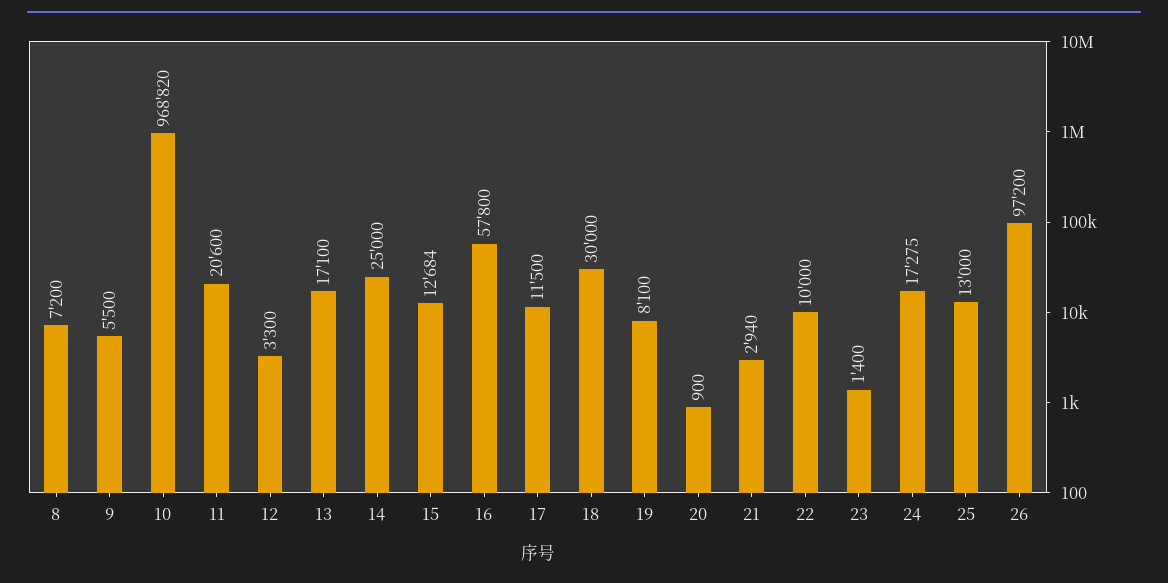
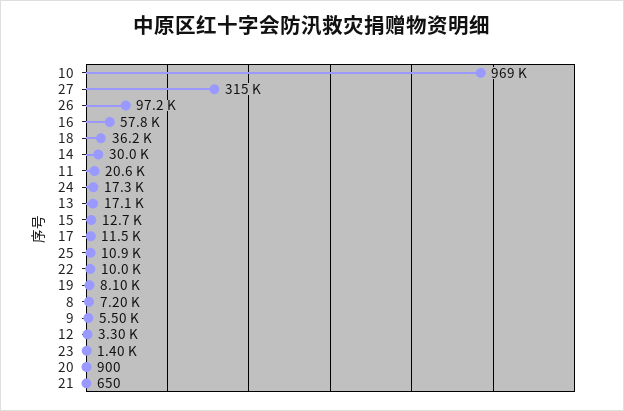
14: 25000 -> 30000
18: 30000 -> 36200
21: 2940 -> 650
25: 13000 -> 10900
27: none -> 315000

